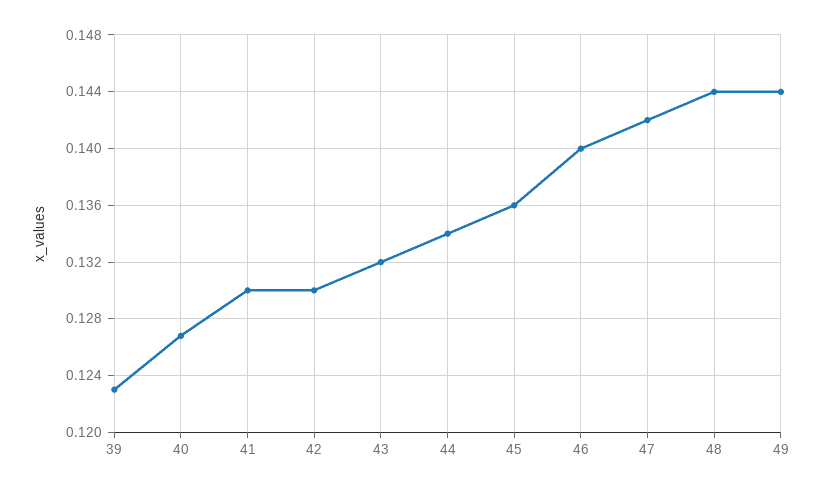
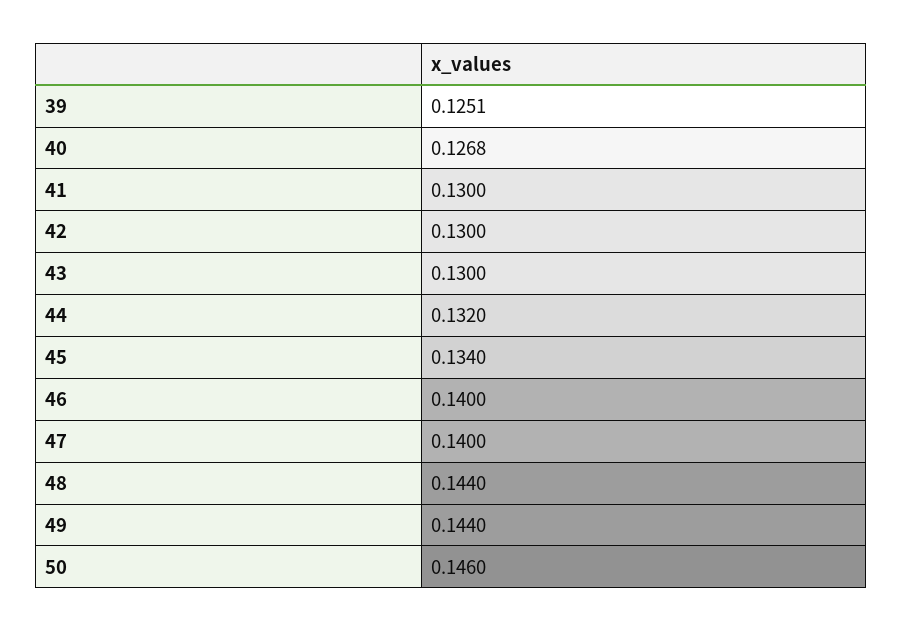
39: 0.123 -> 0.1251
43: 0.132 -> 0.13
44: 0.134 -> 0.132
45: 0.136 -> 0.134
47: 0.142 -> 0.14
50: none -> 0.146

